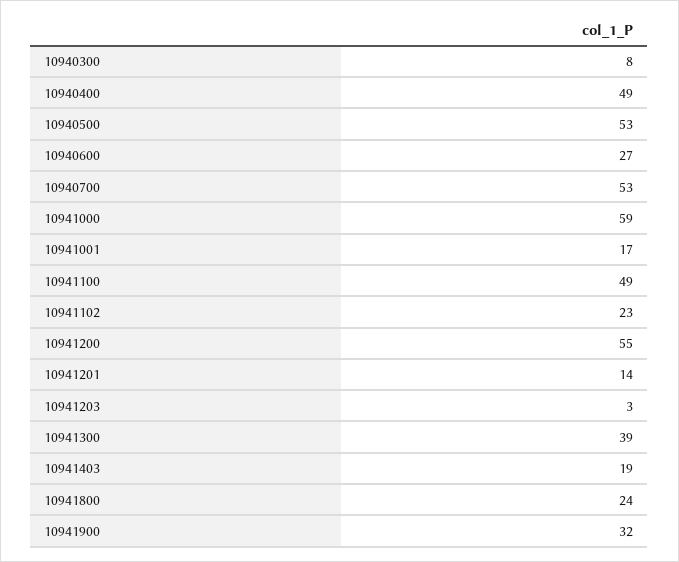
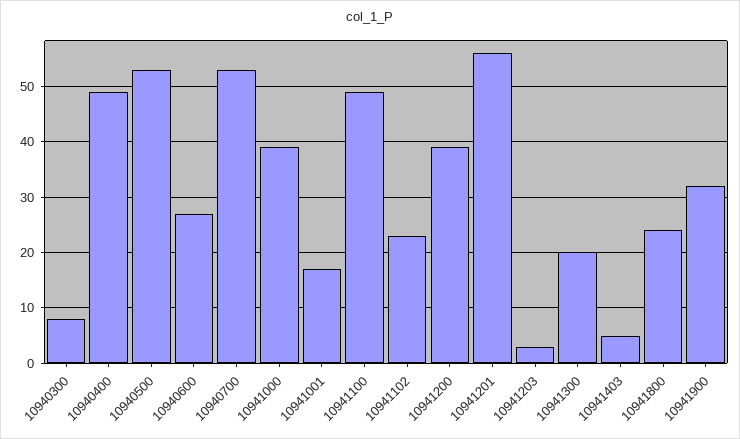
10941000: 59 -> 40
10941200: 55 -> 40
10941201: 14 -> 55
10941300: 39 -> 20
10941403: 19 -> 5

